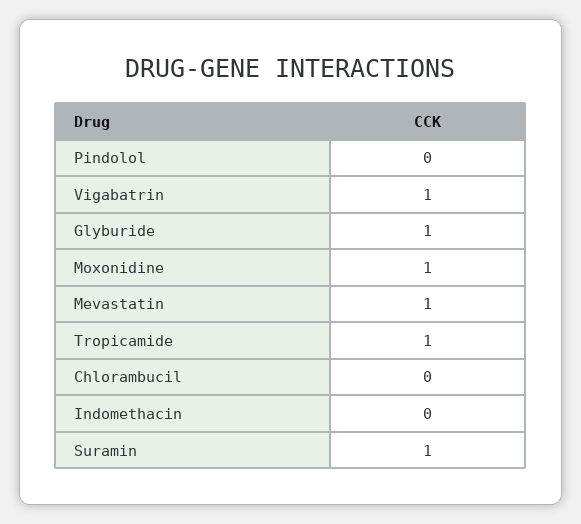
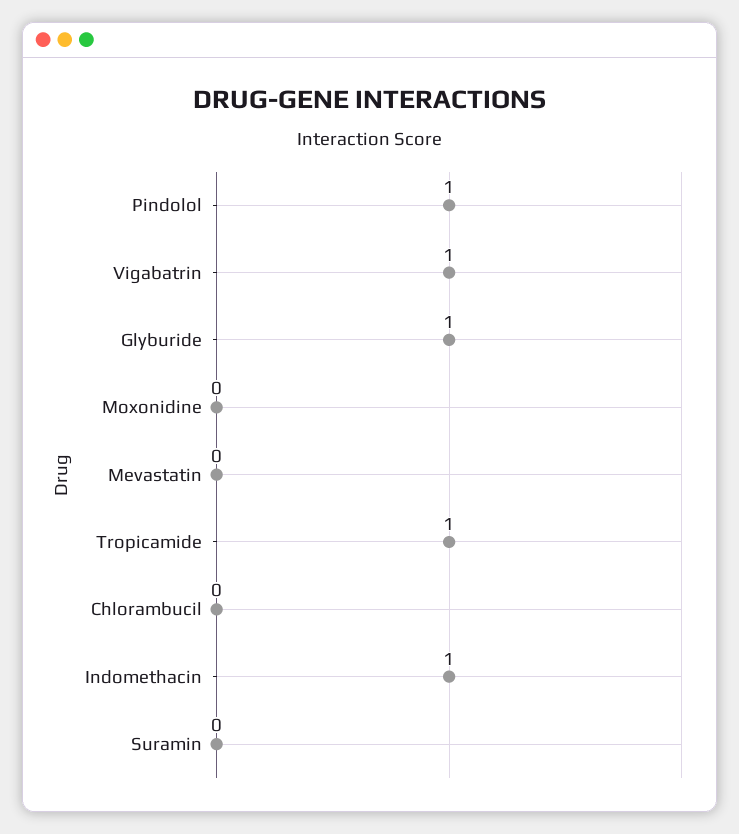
Pindolol: 0 -> 1
Moxonidine: 1 -> 0
Mevastatin: 1 -> 0
Indomethacin: 0 -> 1
Suramin: 1 -> 0

